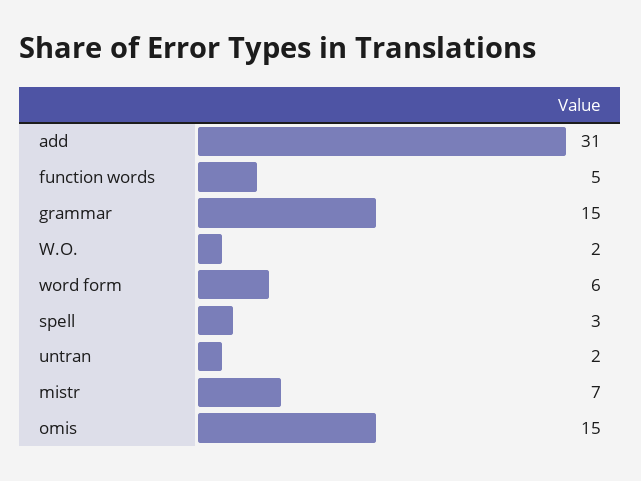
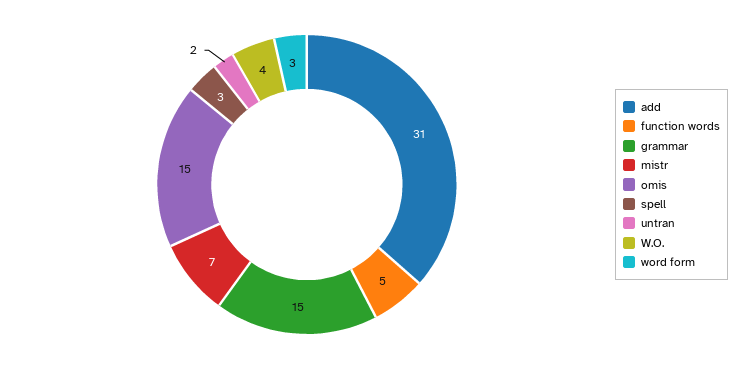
W.O.: 2 -> 4
word form: 6 -> 3

